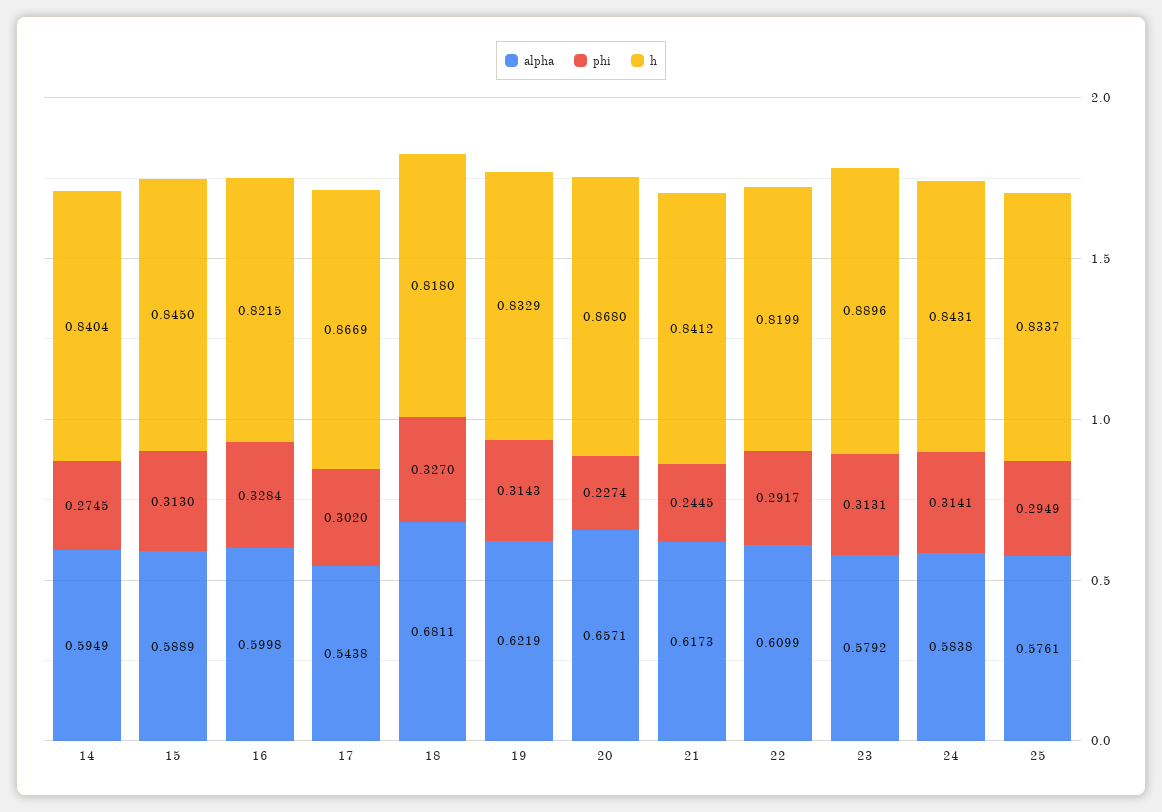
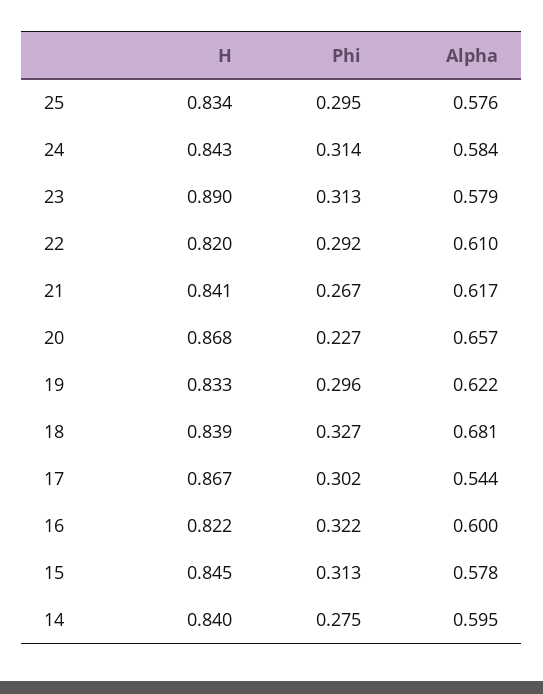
alpha, 15: 0.5889 -> 0.578
phi, 16: 0.3284 -> 0.322
h, 18: 0.818 -> 0.839
phi, 19: 0.3143 -> 0.296
phi, 21: 0.2445 -> 0.267

